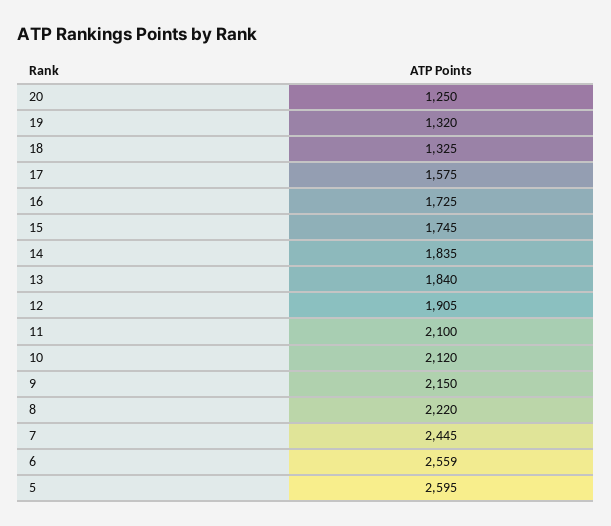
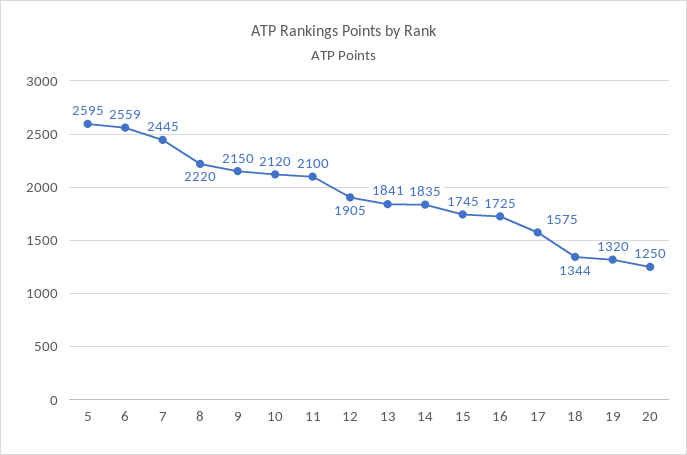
18: 1325 -> 1344
13: 1840 -> 1841

